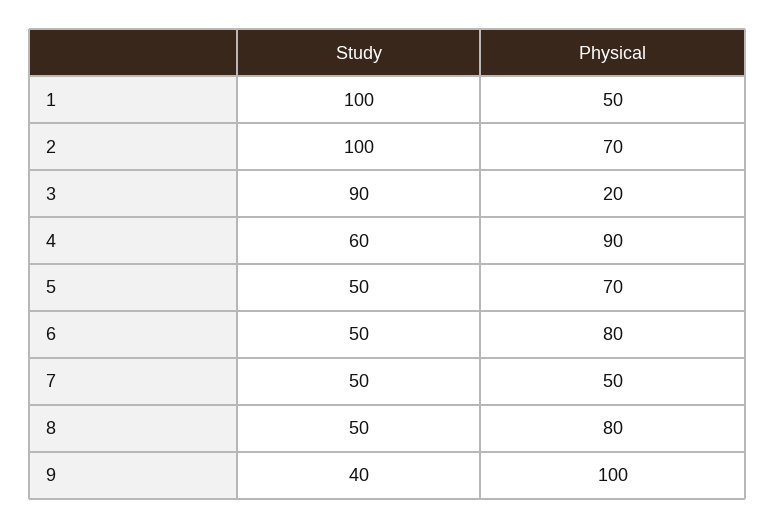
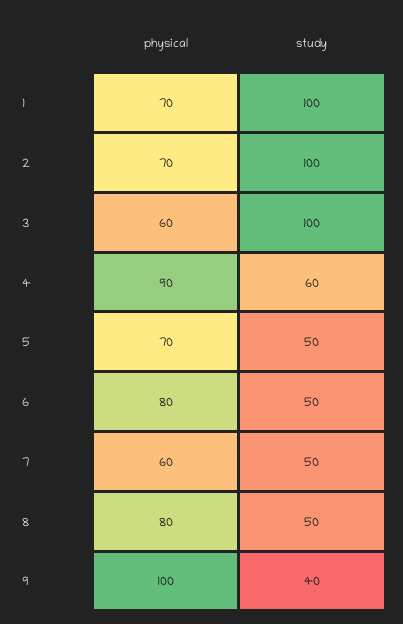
Physical, 1: 50 -> 70
Study, 3: 90 -> 100
Physical, 3: 20 -> 60
Physical, 7: 50 -> 60

